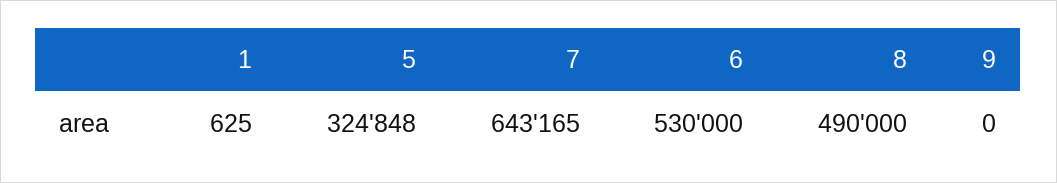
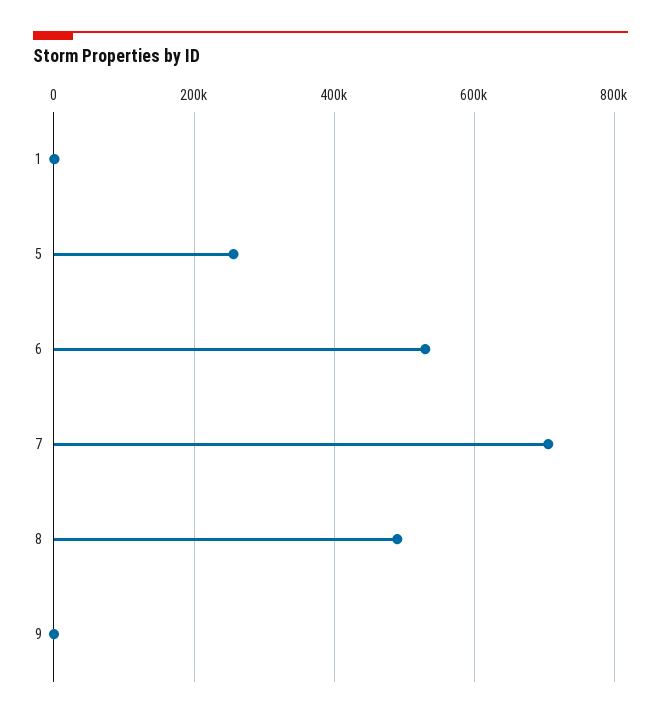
5: 324848 -> 260000
7: 643165 -> 700000

